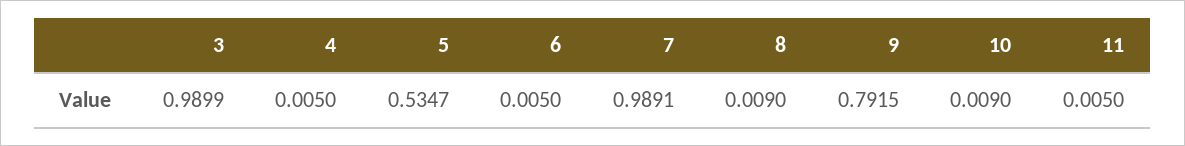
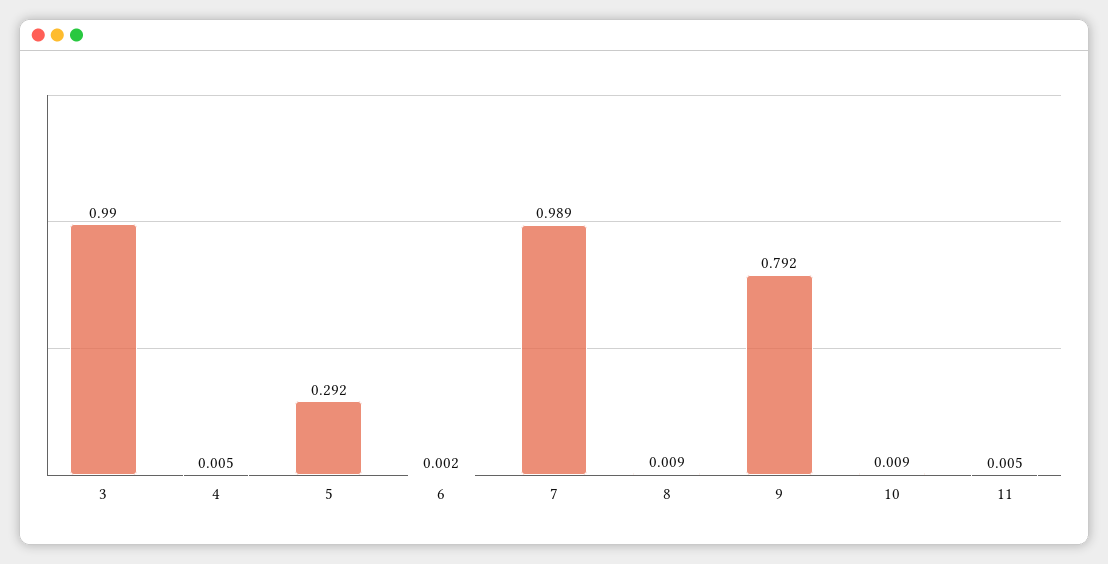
5: 0.5347 -> 0.292
6: 0.005 -> 0.002

